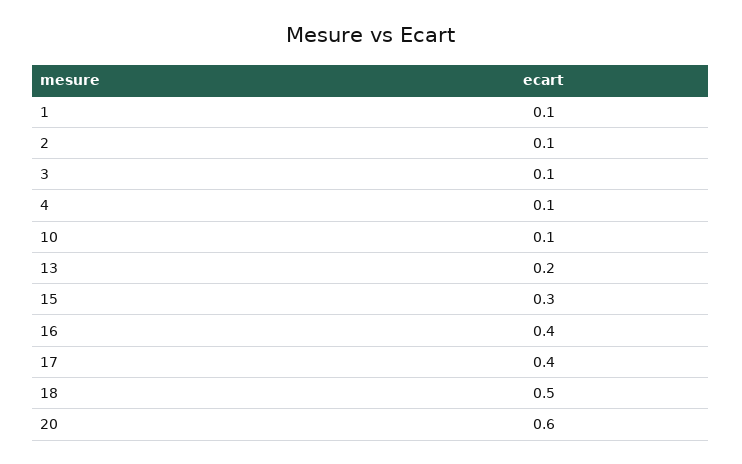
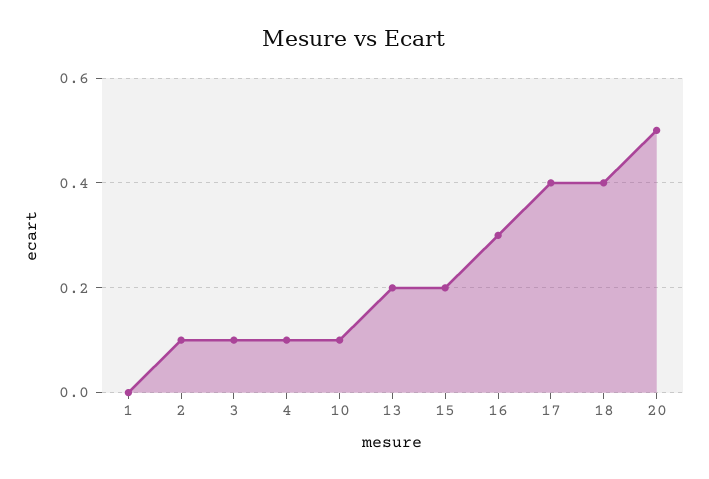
1: 0.1 -> 0
15: 0.3 -> 0.2
16: 0.4 -> 0.3
18: 0.5 -> 0.4
20: 0.6 -> 0.5

